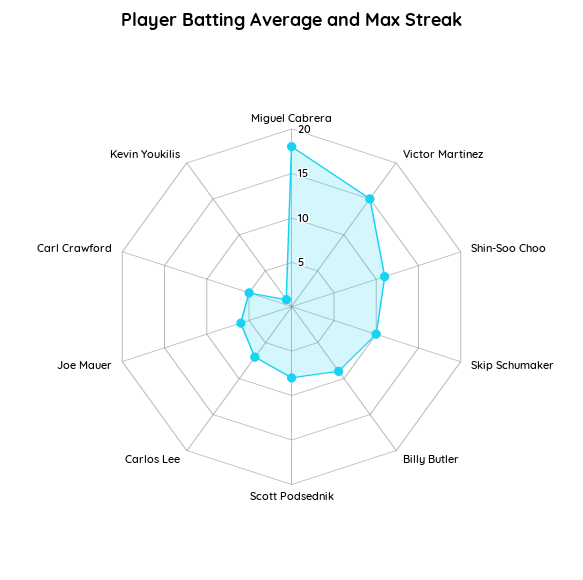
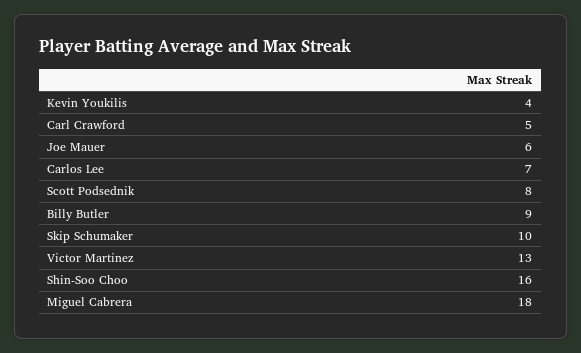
Victor Martinez: 15 -> 13
Shin-Soo Choo: 11 -> 16
Kevin Youkilis: 1 -> 4

